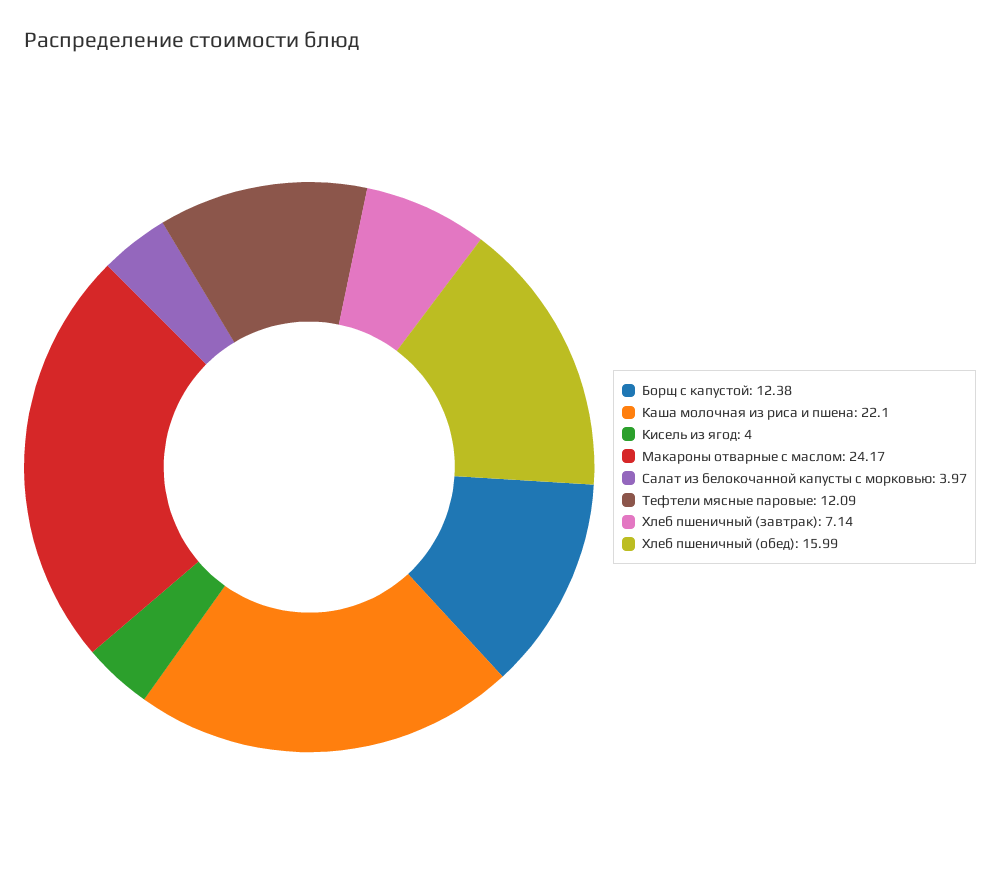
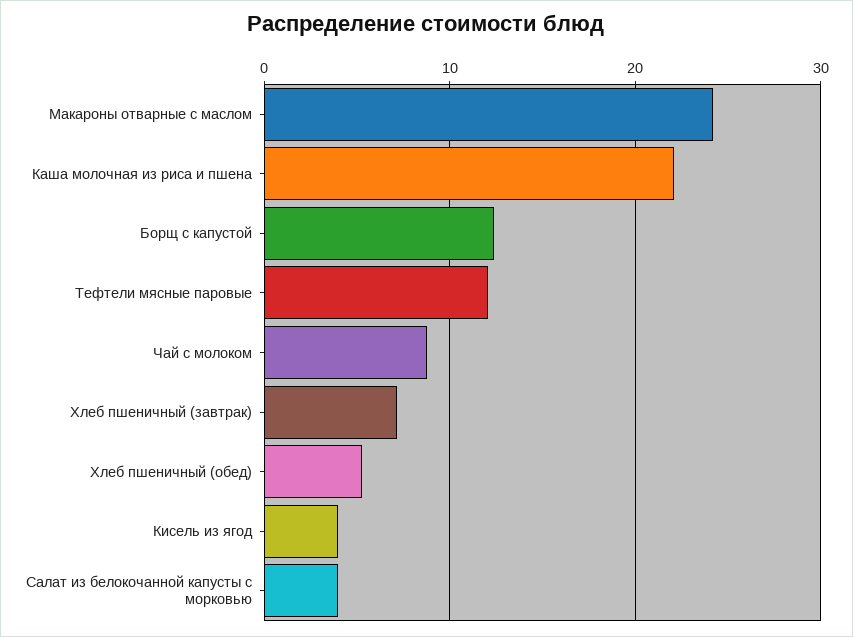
Хлеб пшеничный (обед): 15.99 -> 5
Чай с молоком: none -> 9

